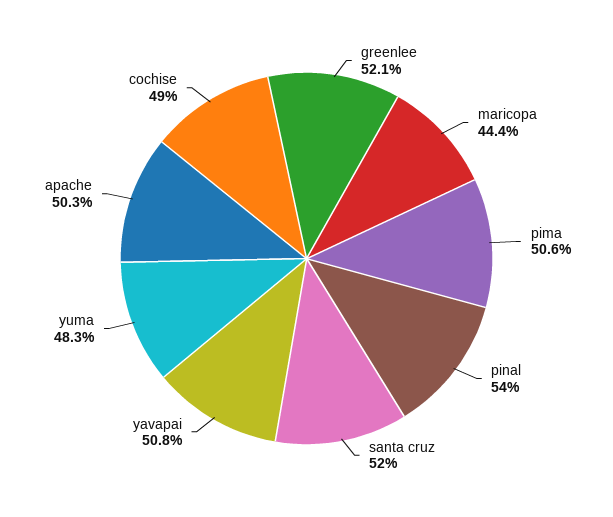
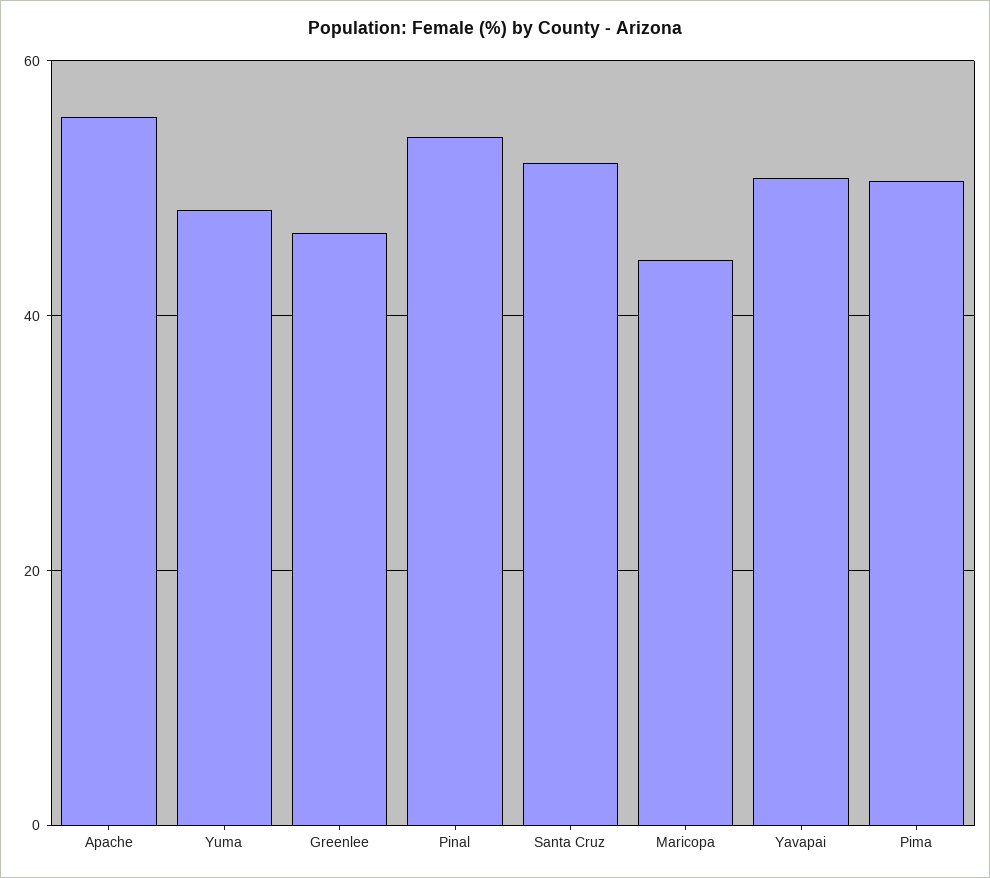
greenlee: 52.1 -> 46
apache: 50.3 -> 56
cochise: 49 -> none

